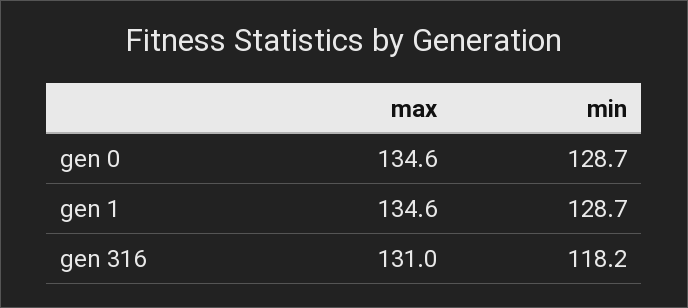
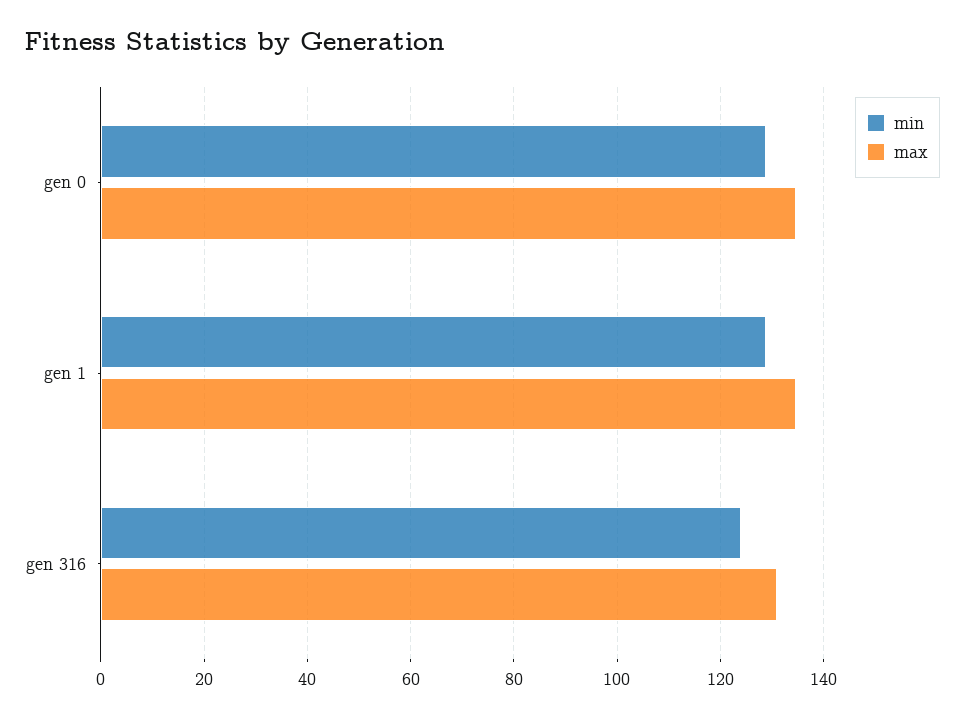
min, gen 316: 118.2 -> 124

